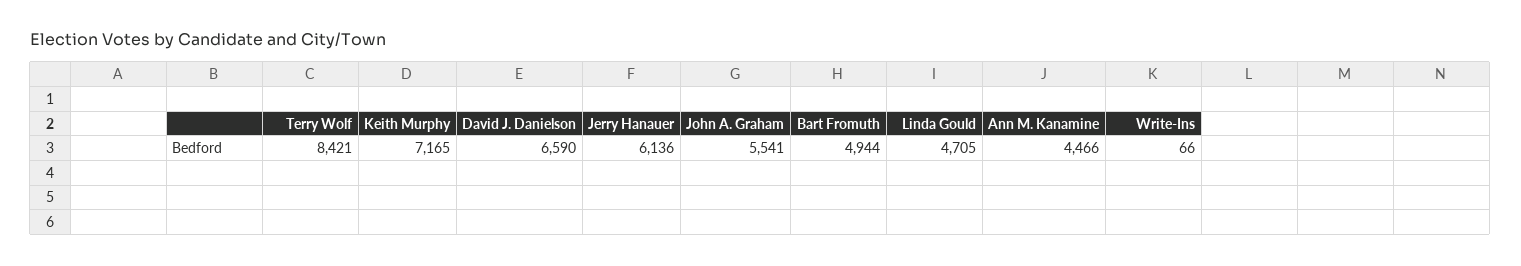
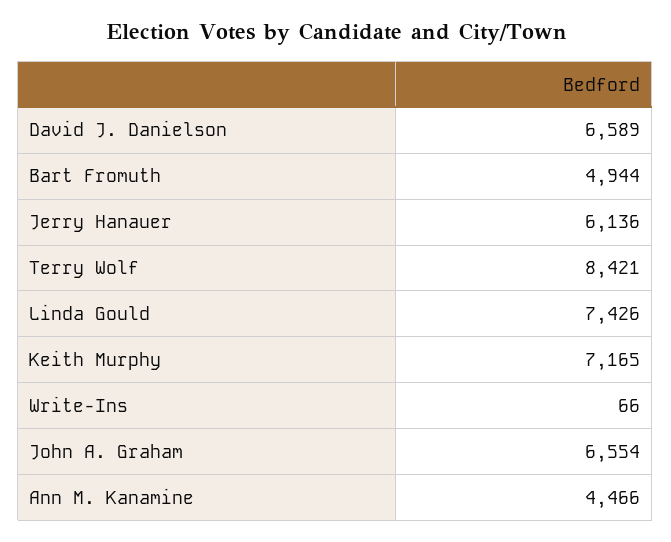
David J. Danielson: 6590 -> 6589
John A. Graham: 5541 -> 6554
Linda Gould: 4705 -> 7426

